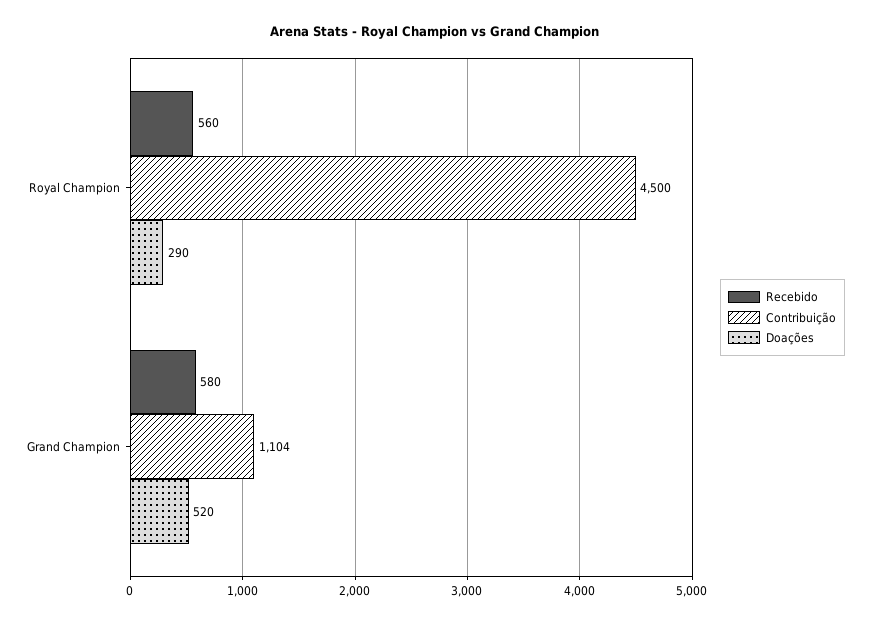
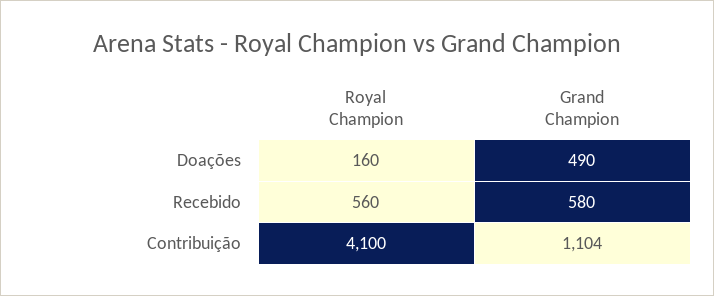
Contribuição, Royal Champion: 4500 -> 4100
Doações, Royal Champion: 290 -> 160
Doações, Grand Champion: 520 -> 490

